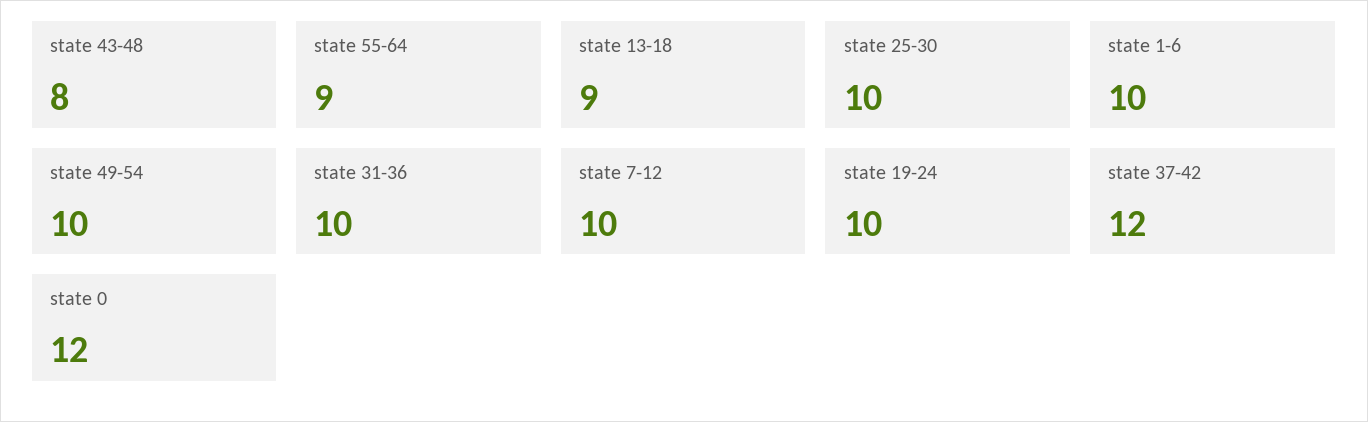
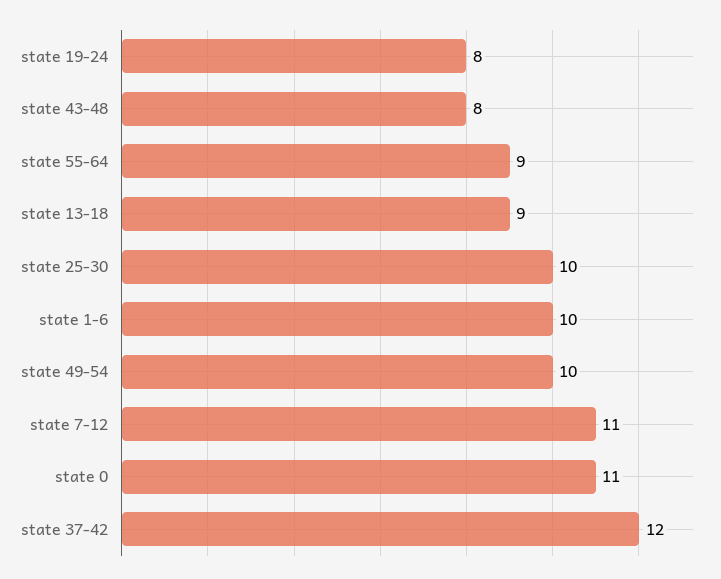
state 31-36: 10 -> none
state 7-12: 10 -> 11
state 19-24: 10 -> 8
state 0: 12 -> 11

